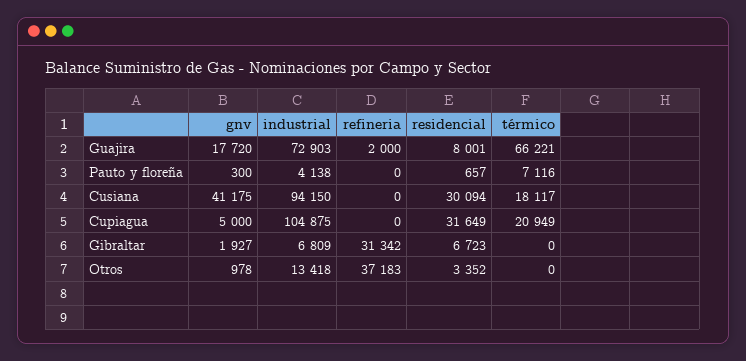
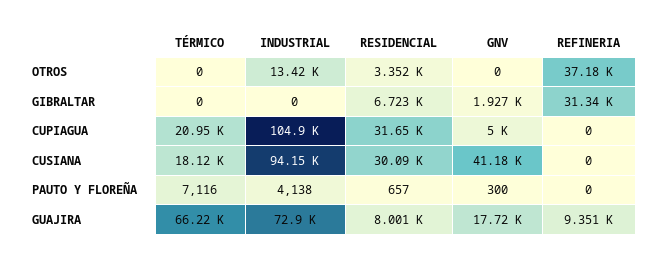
refineria, Guajira: 2000 -> 9351
industrial, Gibraltar: 6809 -> 0
gnv, Otros: 978 -> 0

